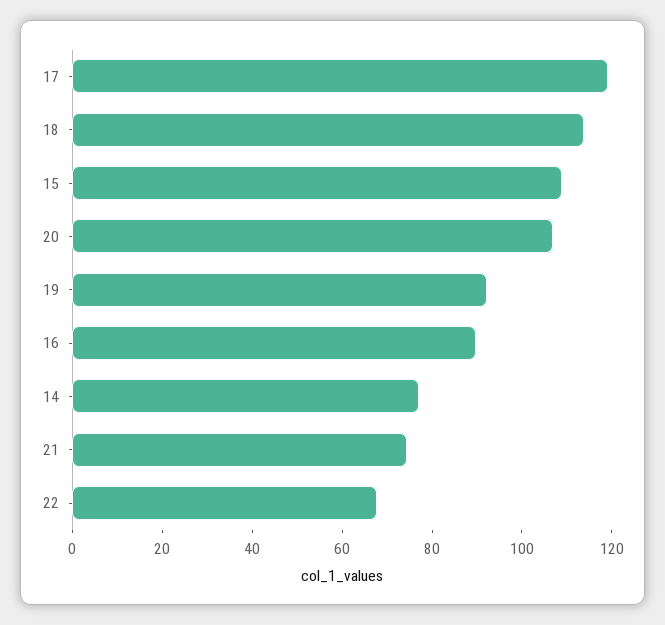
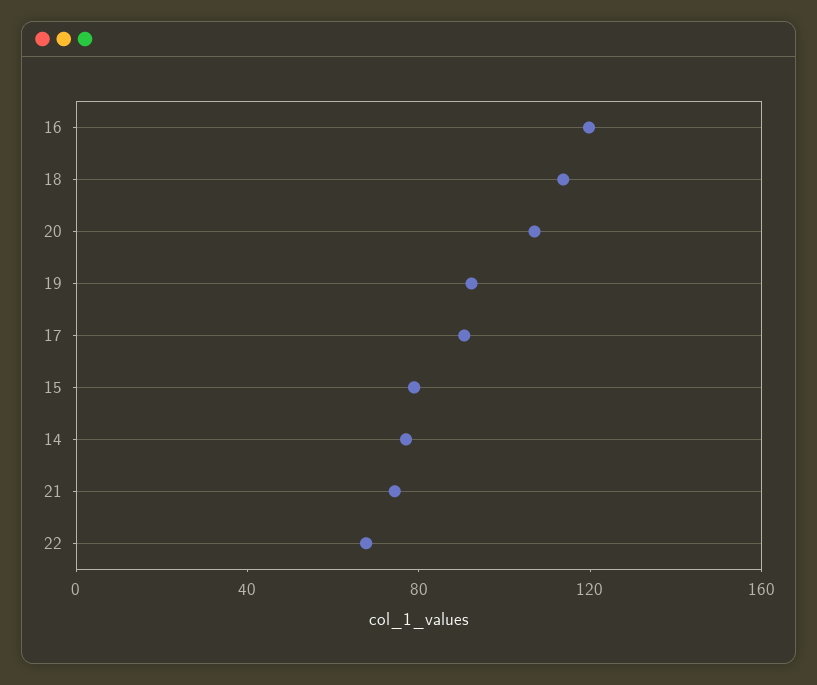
17: 120 -> 90
15: 110 -> 80
16: 90 -> 120

